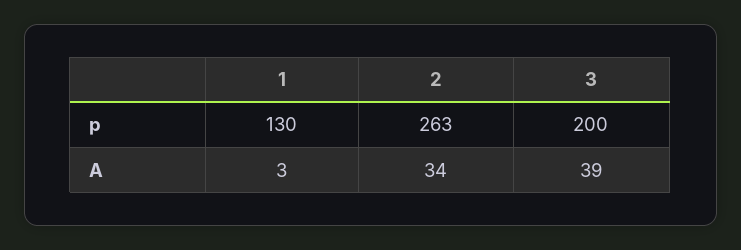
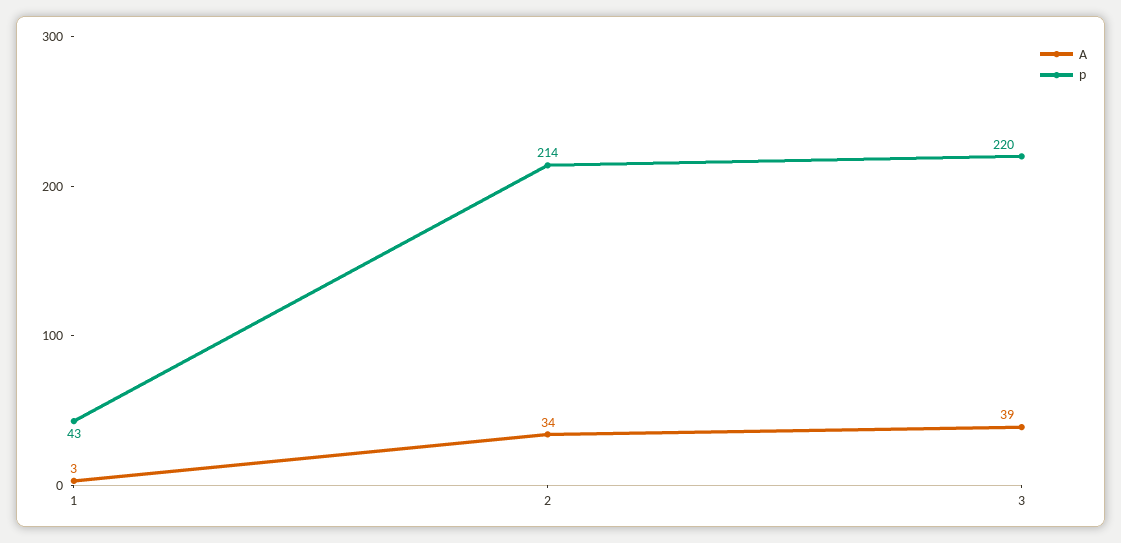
p, 1: 130 -> 43
p, 2: 263 -> 214
p, 3: 200 -> 220

